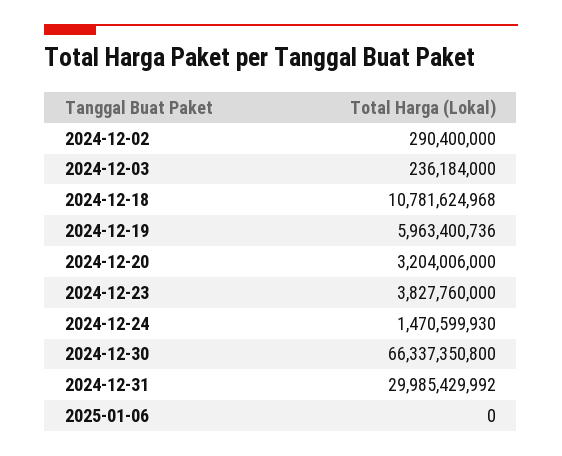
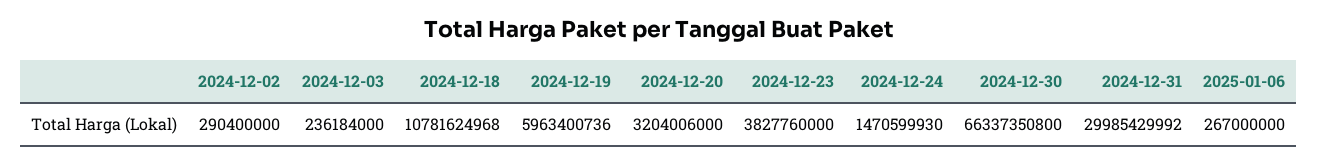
2025-01-06: 0 -> 267000000

